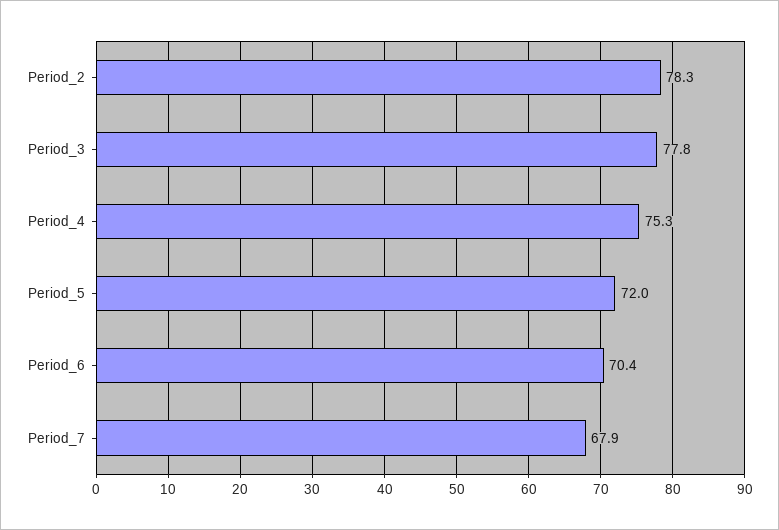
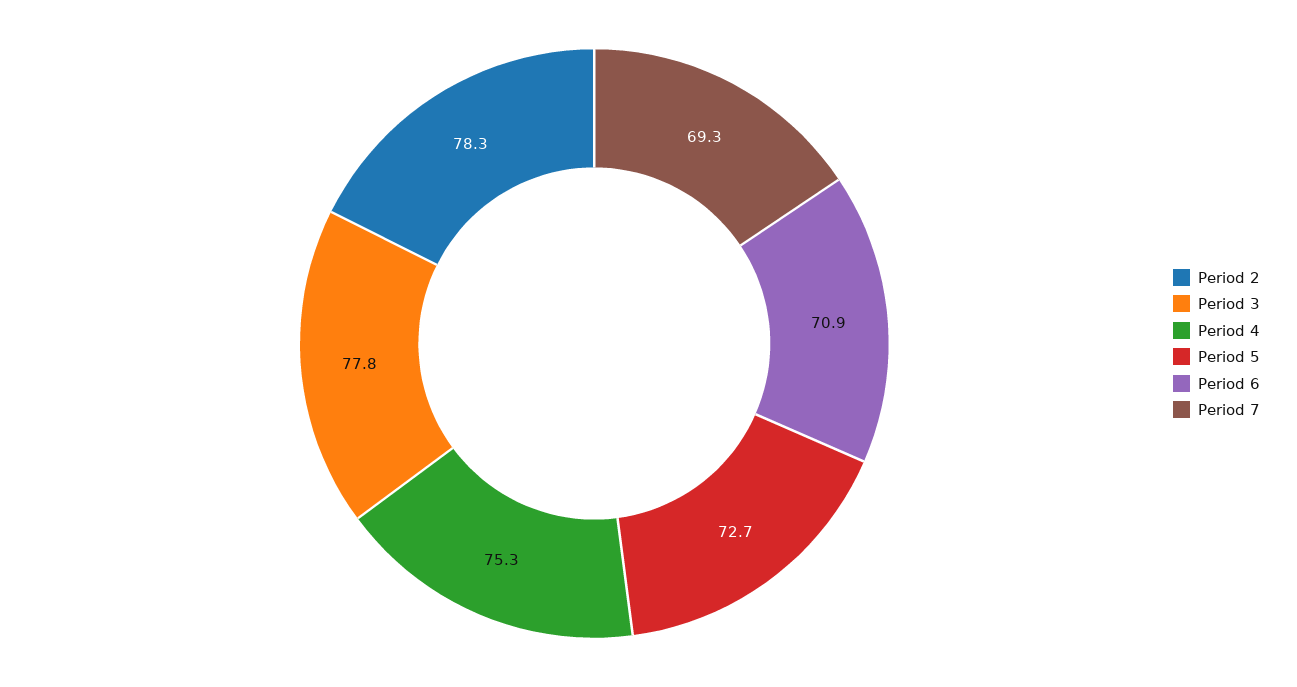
Period_5: 72 -> 72.7
Period_6: 70.4 -> 70.9
Period_7: 67.9 -> 69.3

